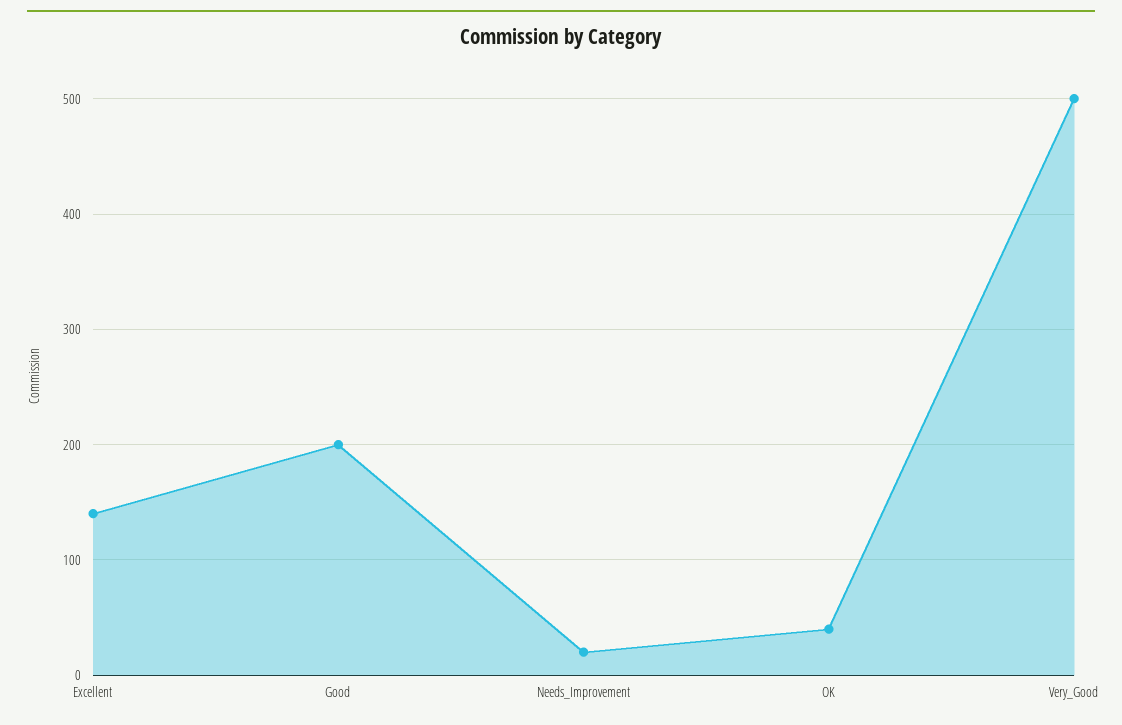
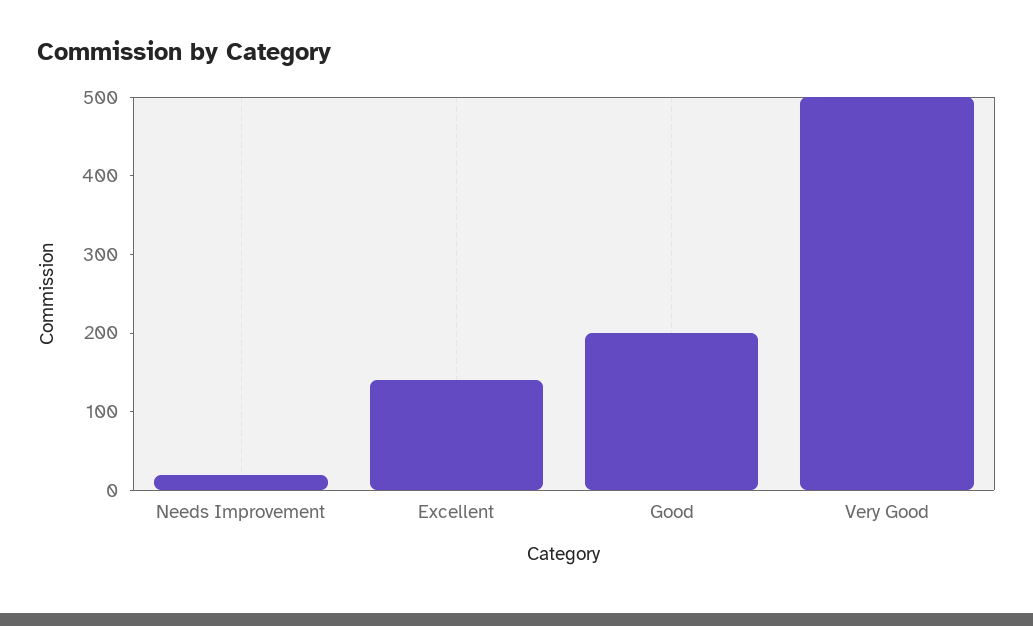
OK: 40 -> none

